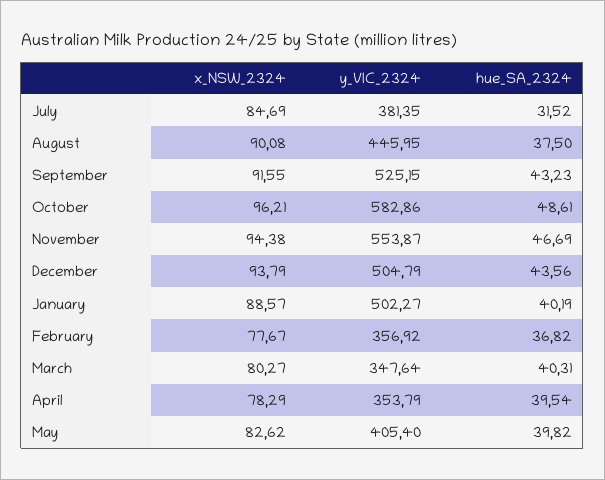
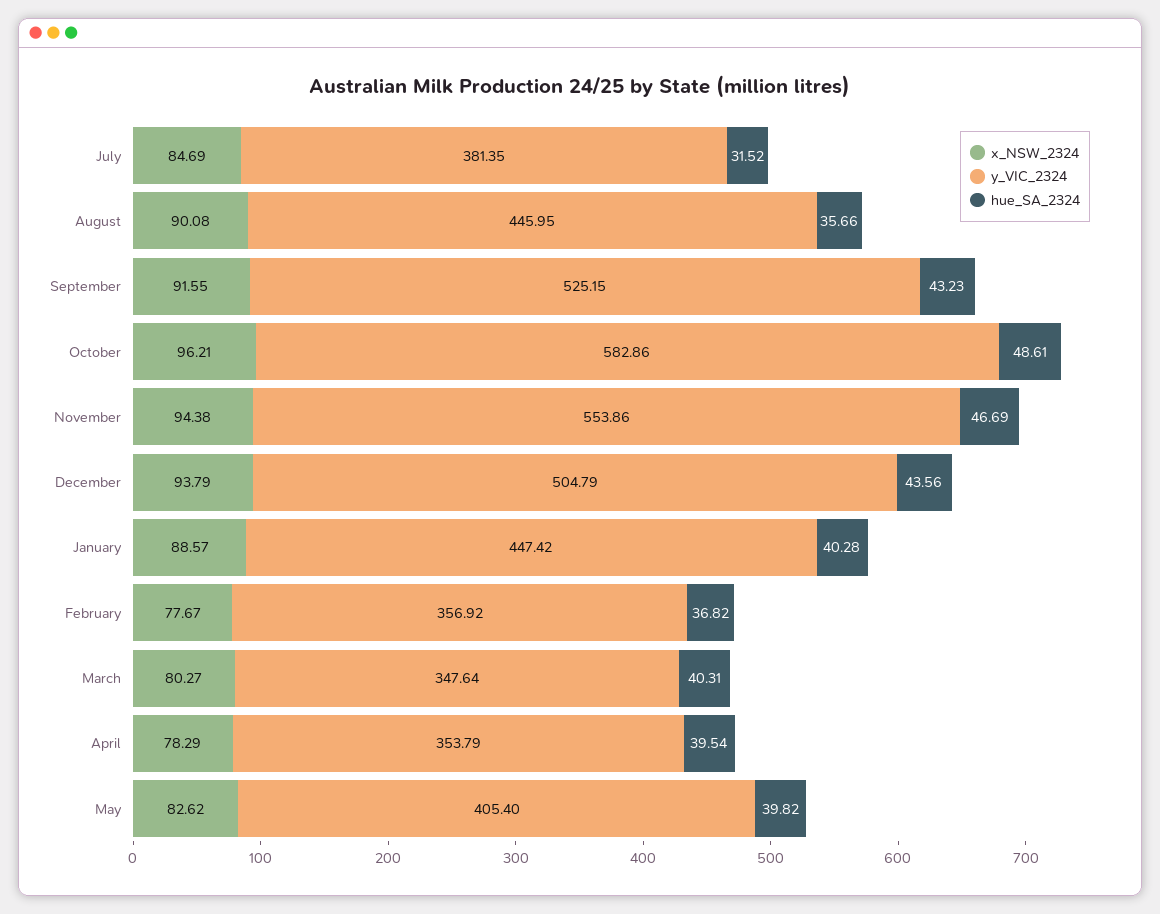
hue_SA_2324, August: 37.5 -> 35.66
y_VIC_2324, November: 553.87 -> 553.86
y_VIC_2324, January: 502.27 -> 447.42
hue_SA_2324, January: 40.19 -> 40.28

